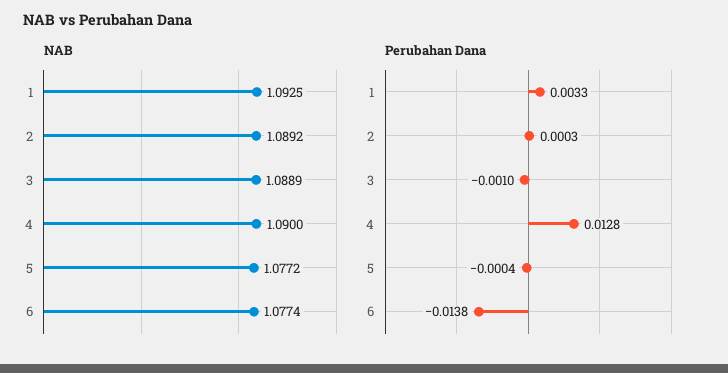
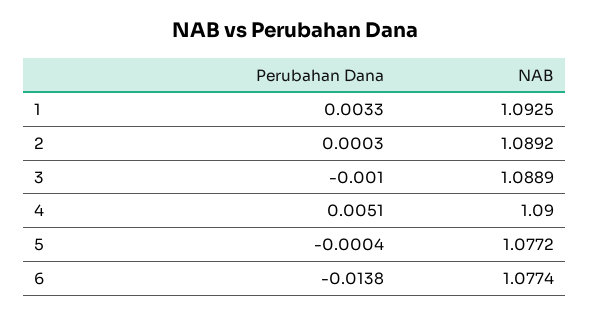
Perubahan Dana, 4: 0.0128 -> 0.0051

